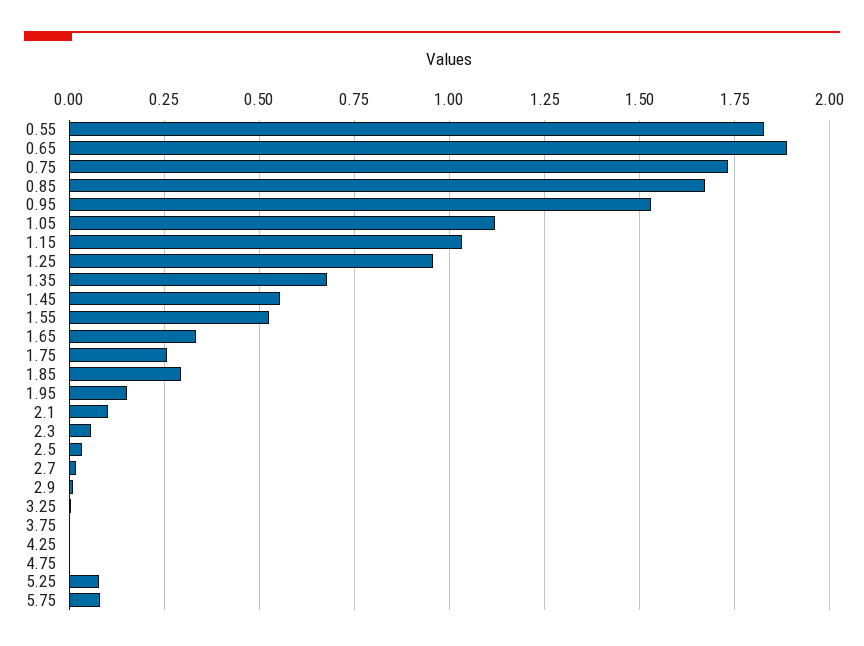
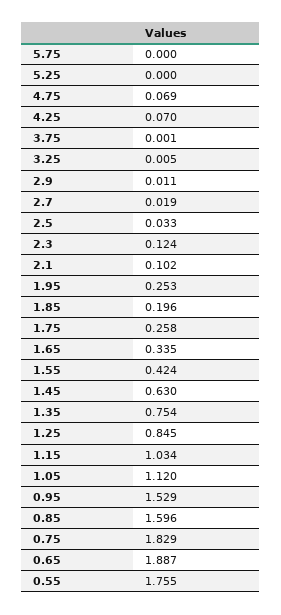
0.55: 1.825 -> 1.755
0.75: 1.725 -> 1.829
0.85: 1.675 -> 1.596
1.25: 0.95 -> 0.845
1.35: 0.675 -> 0.754
1.45: 0.55 -> 0.63
1.55: 0.525 -> 0.424
1.85: 0.3 -> 0.196
1.95: 0.15 -> 0.253
2.3: 0.05 -> 0.124
4.25: 0 -> 0.07
4.75: 0 -> 0.069
5.25: 0.075 -> 0
5.75: 0.075 -> 0

